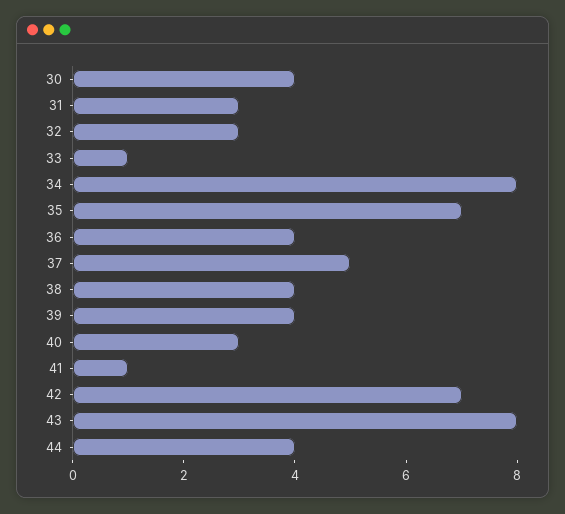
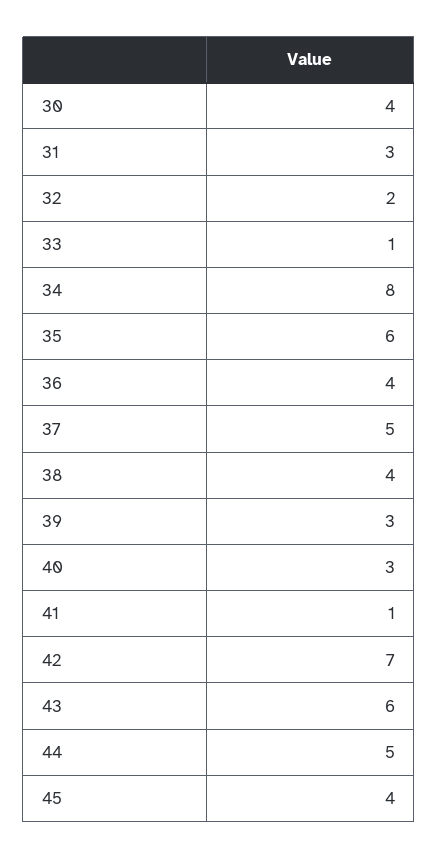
32: 3 -> 2
35: 7 -> 6
39: 4 -> 3
43: 8 -> 6
44: 4 -> 5
45: none -> 4

